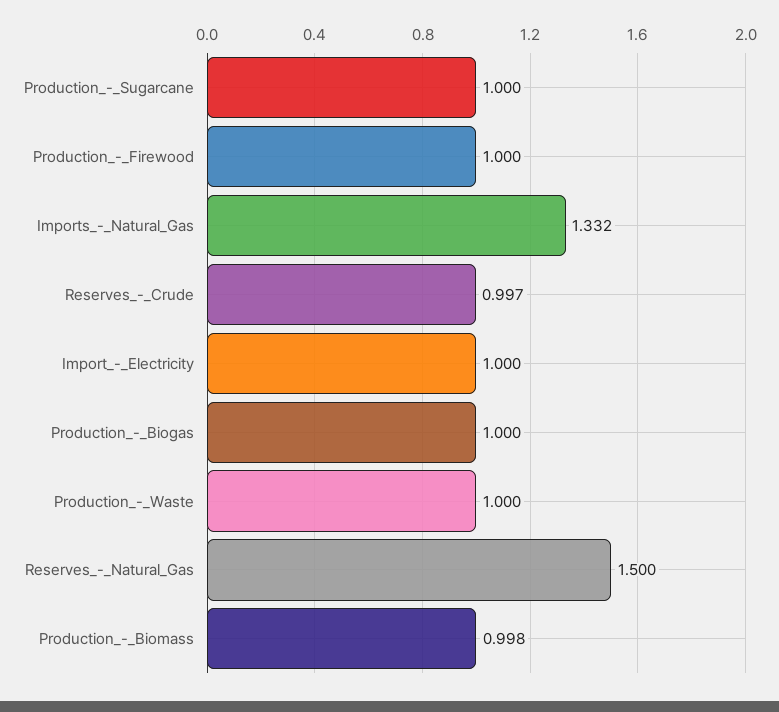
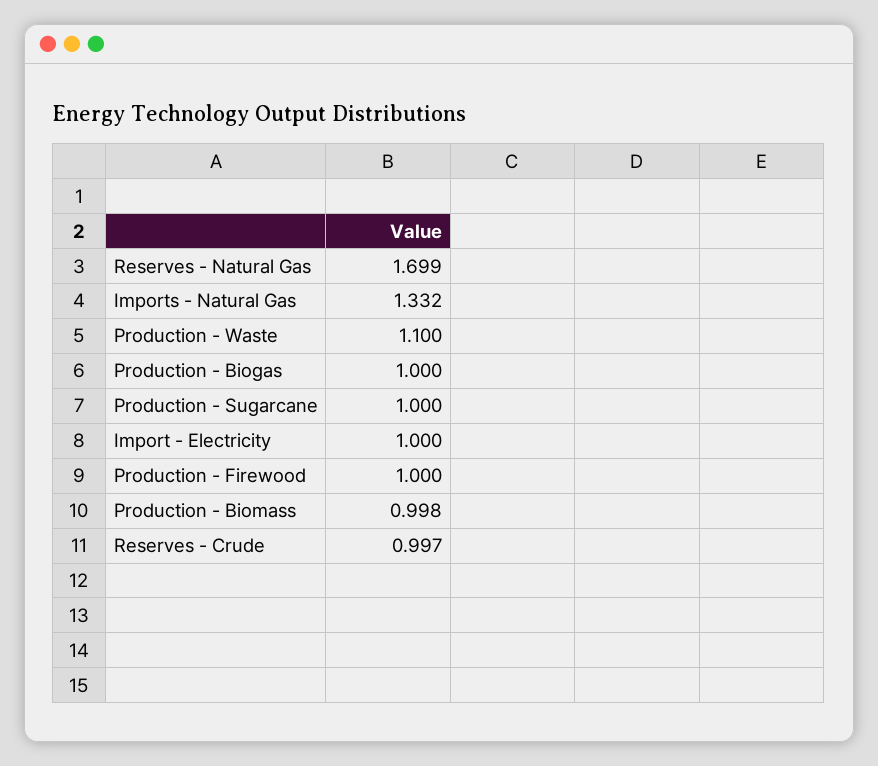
Production_-_Waste: 1 -> 1.1
Reserves_-_Natural_Gas: 1.5 -> 1.699

